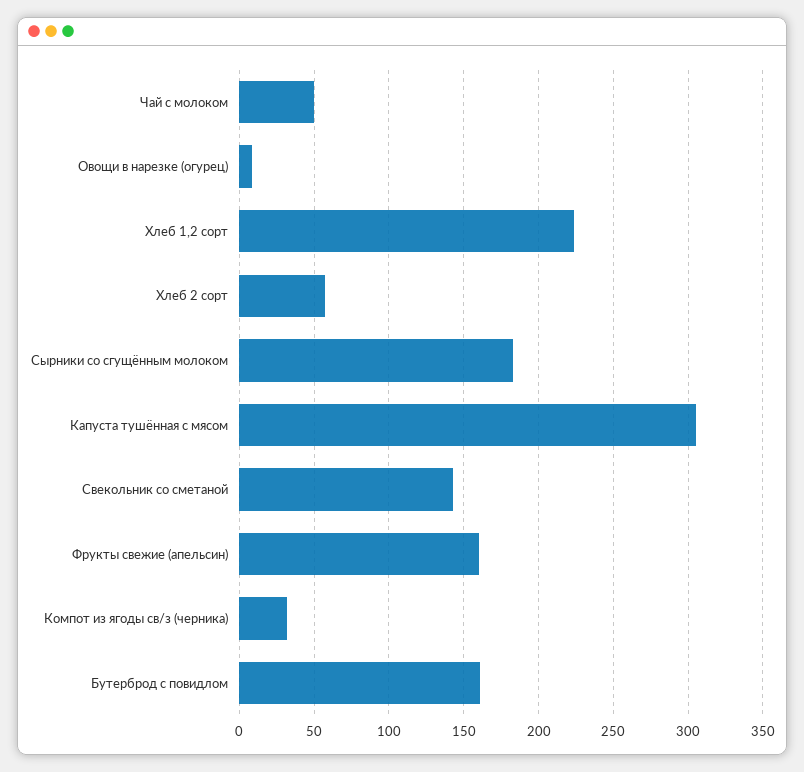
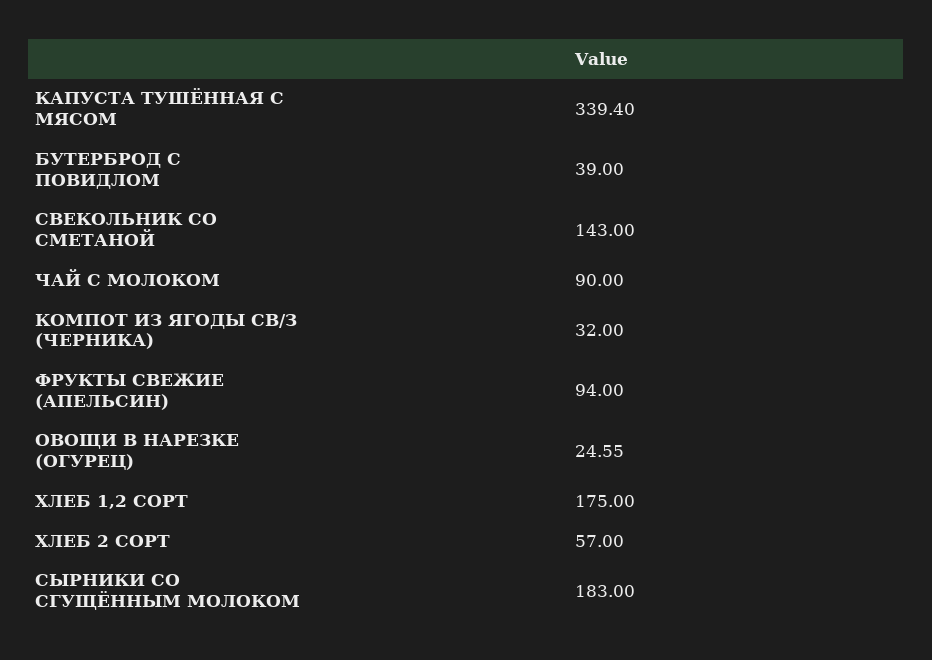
Чай с молоком: 50 -> 90
Овощи в нарезке (огурец): 10 -> 24.55
Хлеб 1,2 сорт: 225 -> 175
Капуста тушённая с мясом: 305 -> 339.4
Фрукты свежие (апельсин): 160 -> 94
Бутерброд с повидлом: 160 -> 39

